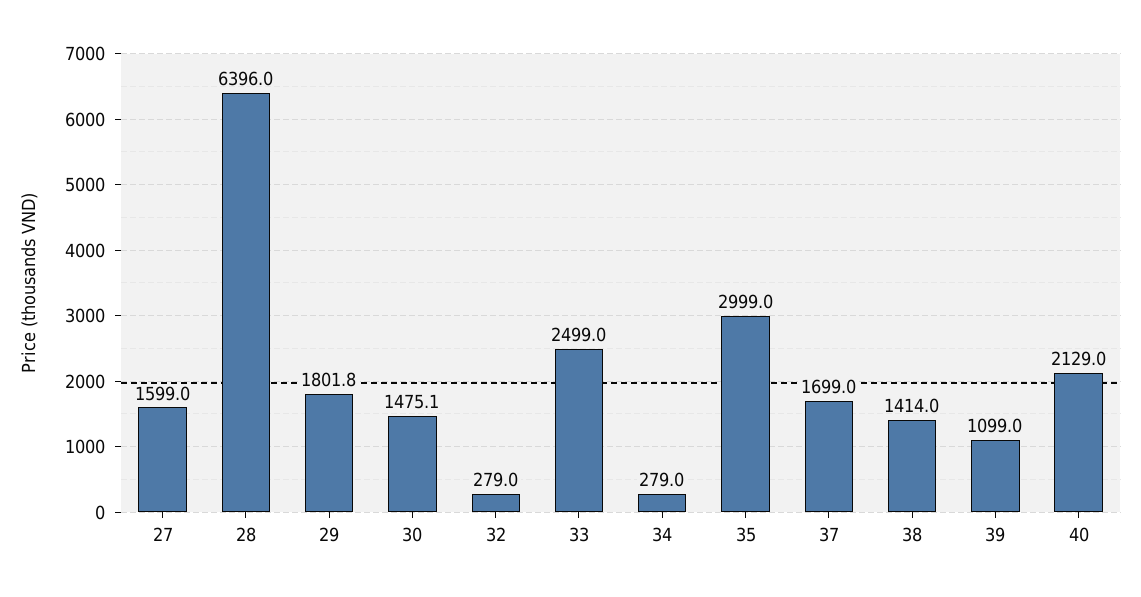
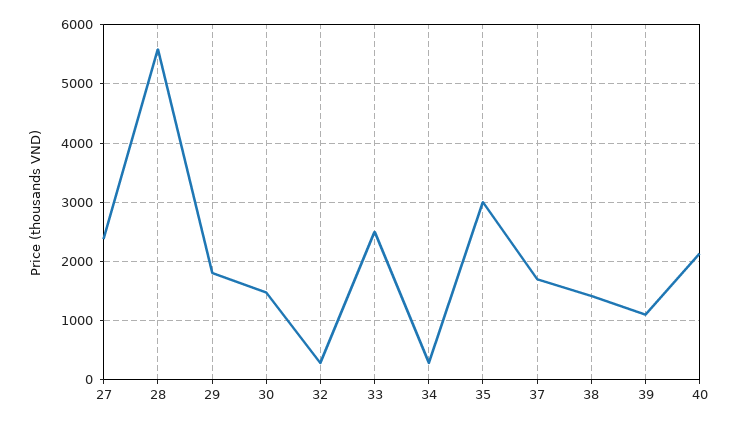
27: 1599 -> 2400
28: 6396 -> 5600

